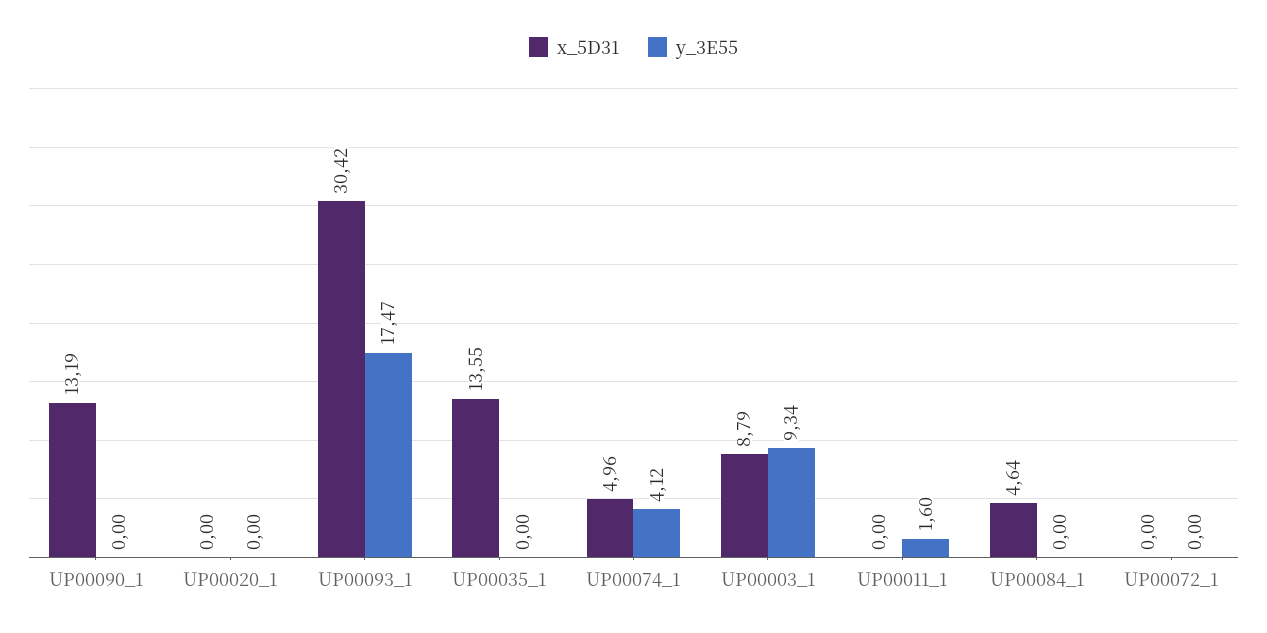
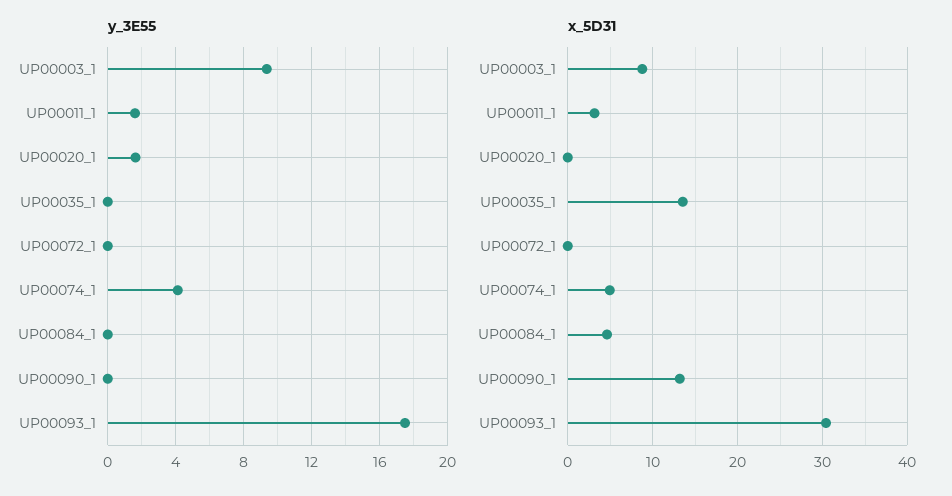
y_3E55, UP00020_1: 0 -> 1.5
x_5D31, UP00011_1: 0 -> 3

